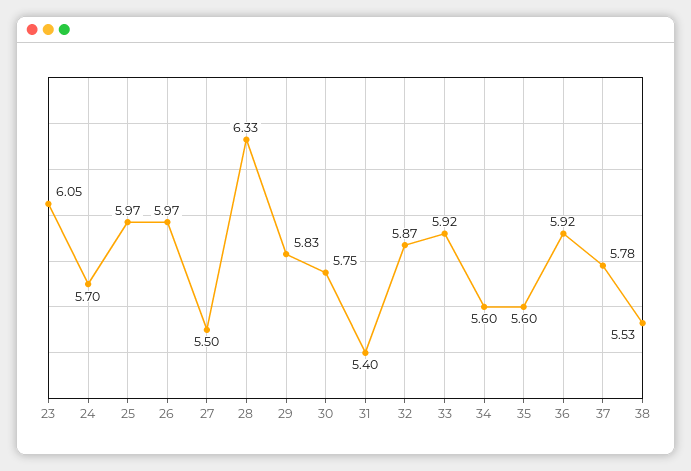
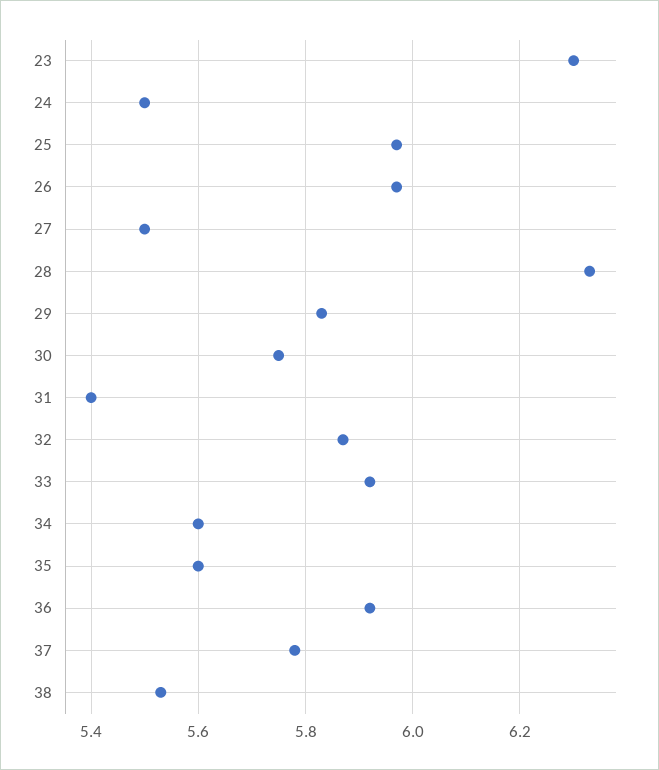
23: 6.05 -> 6.3
24: 5.7 -> 5.5

